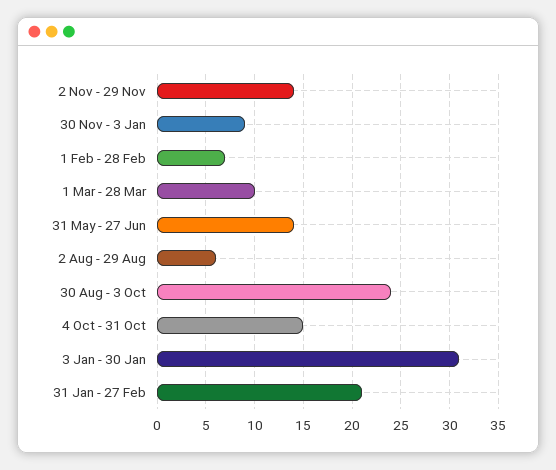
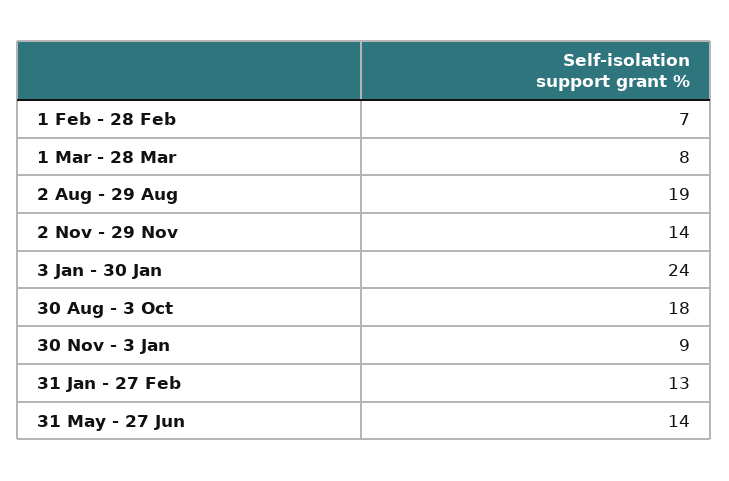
1 Mar - 28 Mar: 10 -> 8
2 Aug - 29 Aug: 6 -> 19
30 Aug - 3 Oct: 24 -> 18
4 Oct - 31 Oct: 15 -> none
3 Jan - 30 Jan: 31 -> 24
31 Jan - 27 Feb: 21 -> 13

